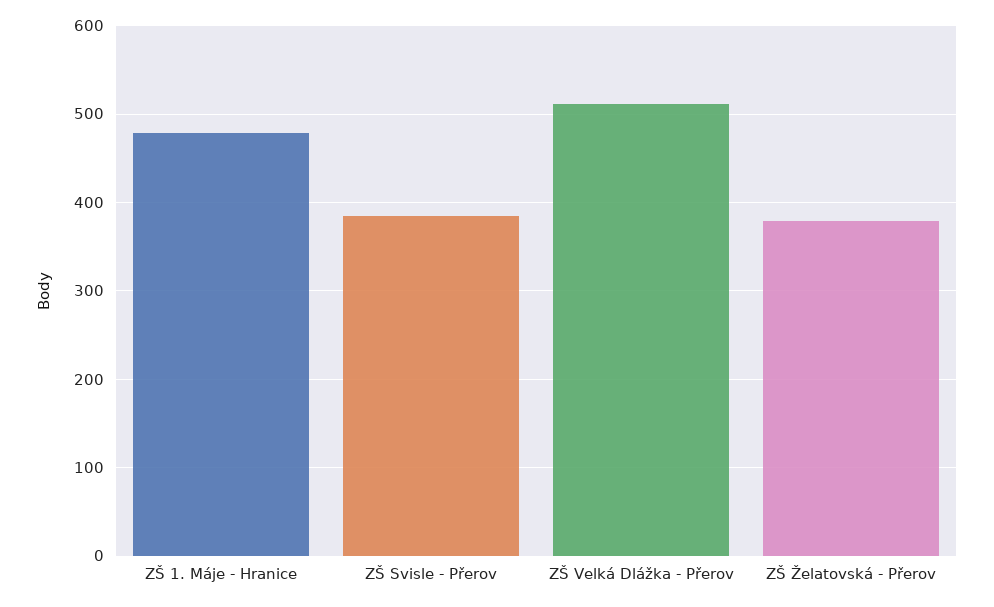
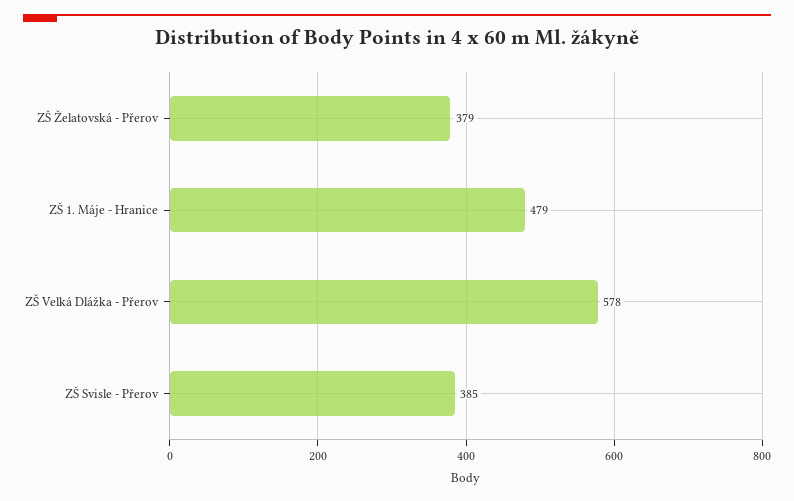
ZŠ Velká Dlážka - Přerov: 510 -> 578

